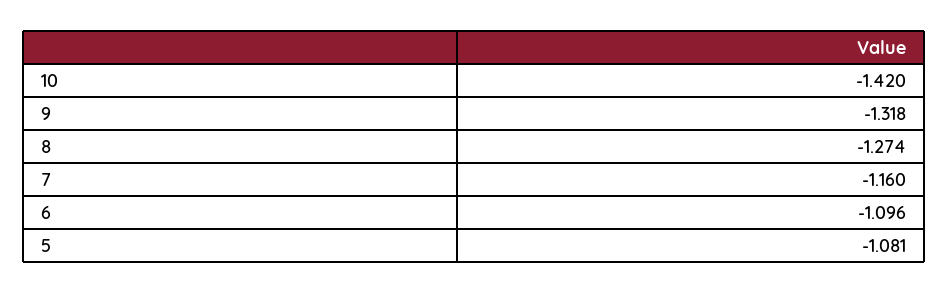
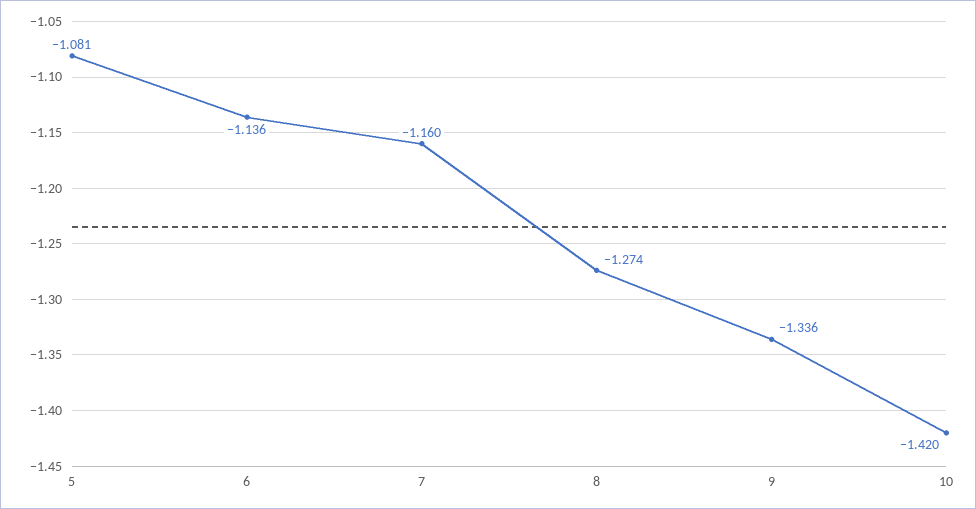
9: -1.318 -> -1.336
6: -1.096 -> -1.136

